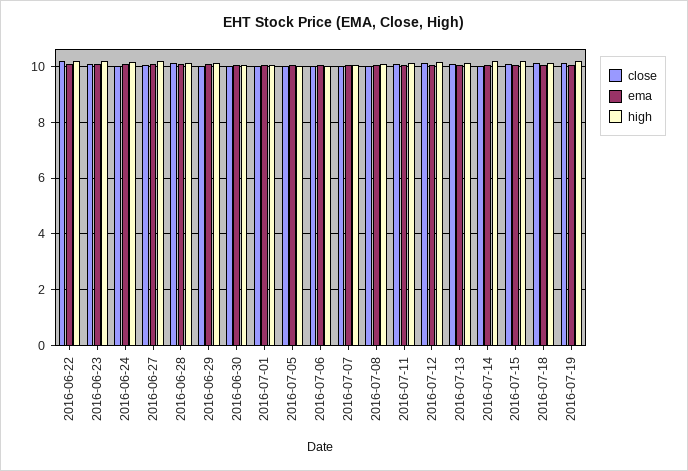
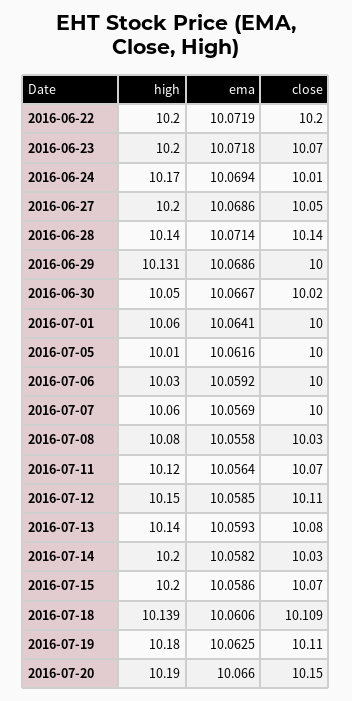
high, 2016-07-20: none -> 10.19
ema, 2016-07-20: none -> 10.066
close, 2016-07-20: none -> 10.15

